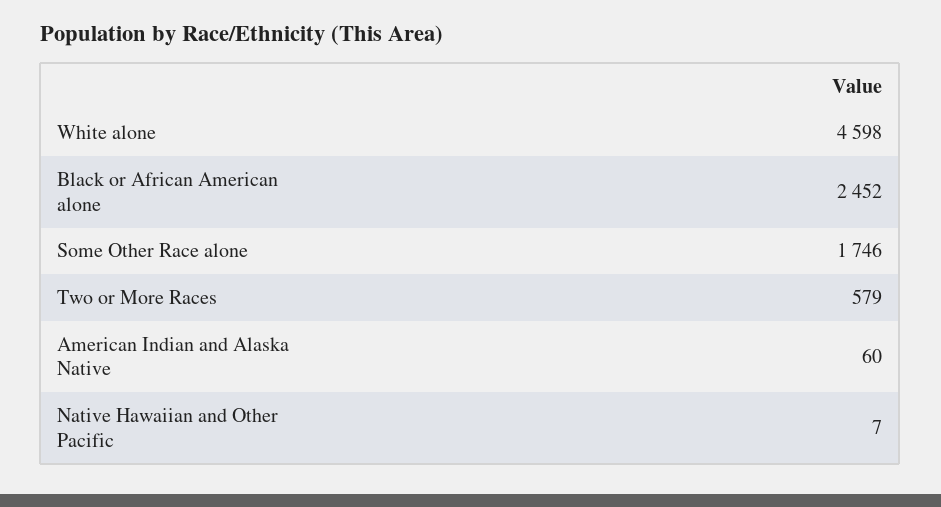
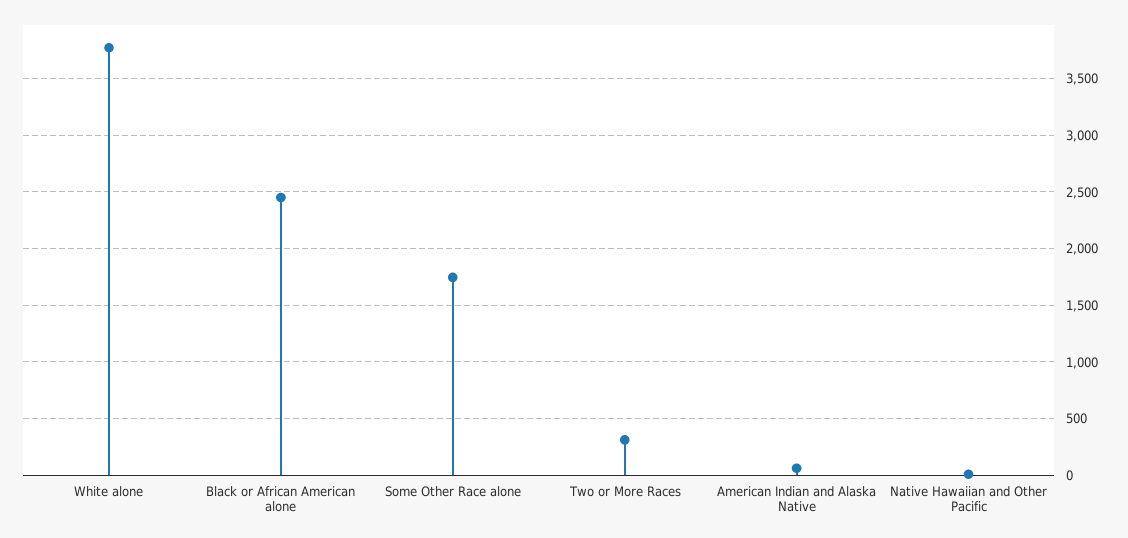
White alone: 4598 -> 3800
Two or More Races: 579 -> 300

